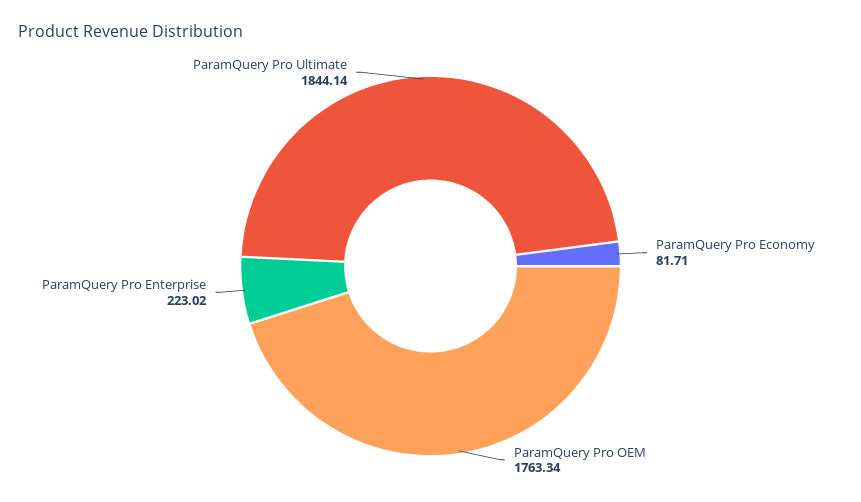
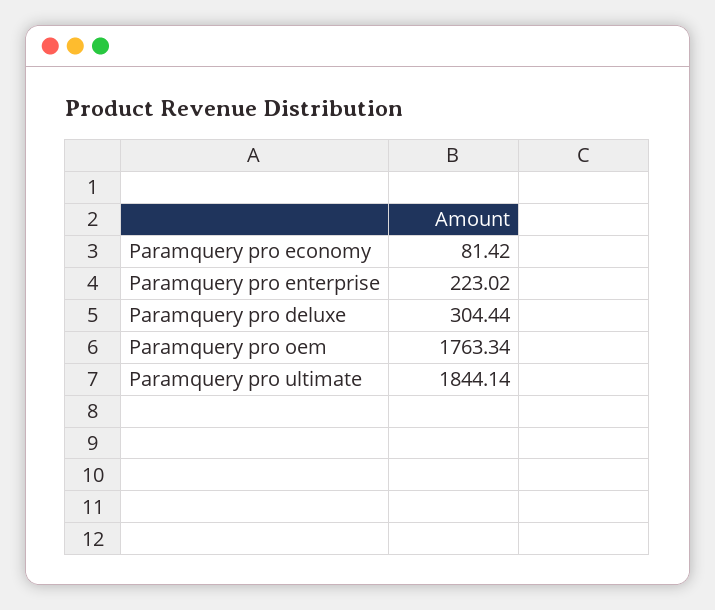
ParamQuery Pro Economy: 81.71 -> 81.42
Paramquery pro deluxe: none -> 304.44

